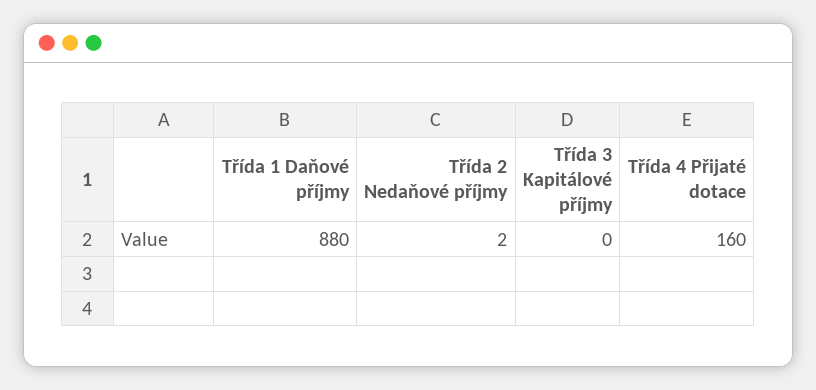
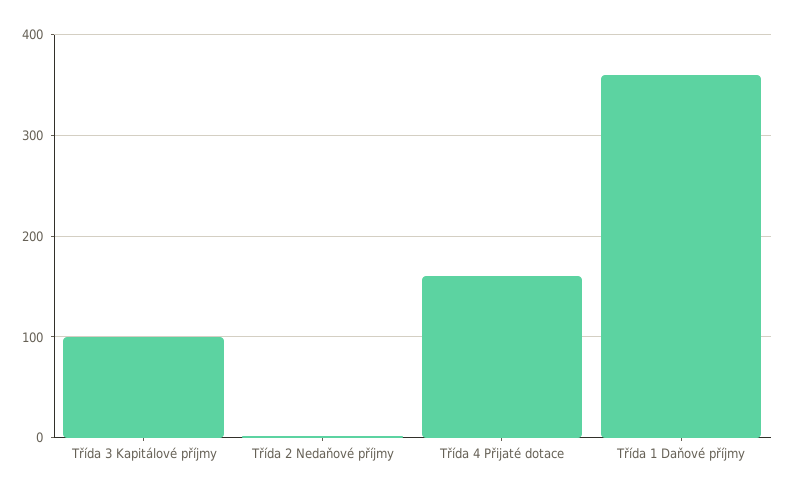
Třída 1 Daňové příjmy: 880 -> 360
Třída 3 Kapitálové příjmy: 0 -> 100

